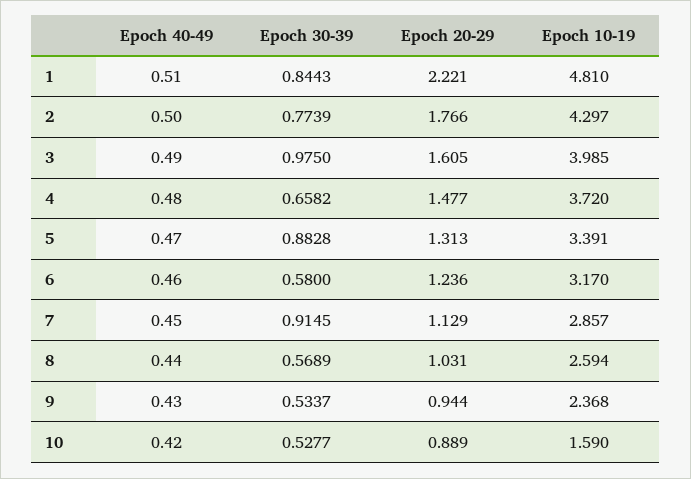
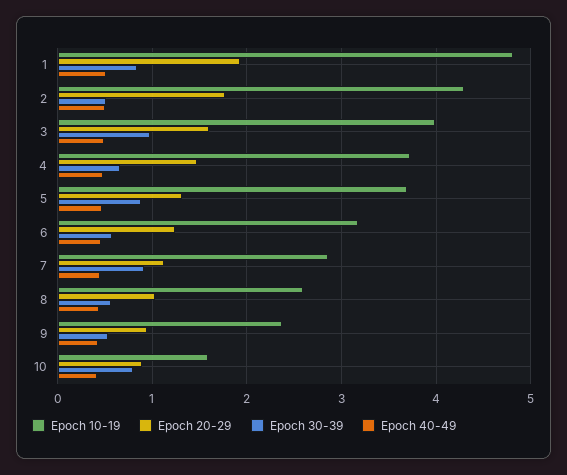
Epoch 20-29, 1: 2.221 -> 1.9
Epoch 30-39, 2: 0.7739 -> 0.5
Epoch 10-19, 5: 3.391 -> 3.7
Epoch 30-39, 10: 0.5277 -> 0.8

